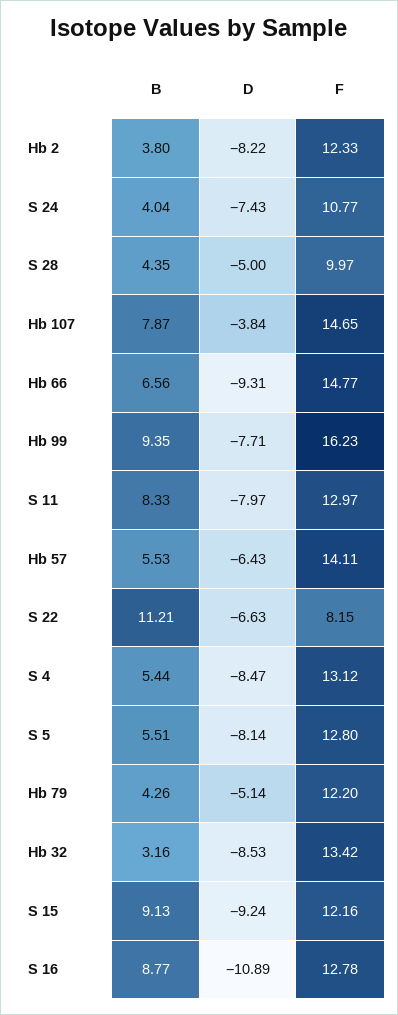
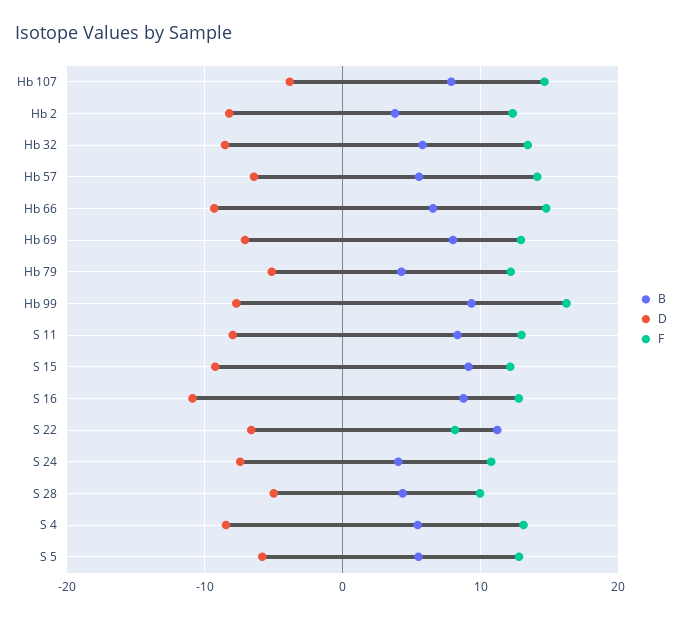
D, S 5: -8.14 -> -6
B, Hb 32: 3.16 -> 6
B, Hb 69: none -> 8
D, Hb 69: none -> -7
F, Hb 69: none -> 13

